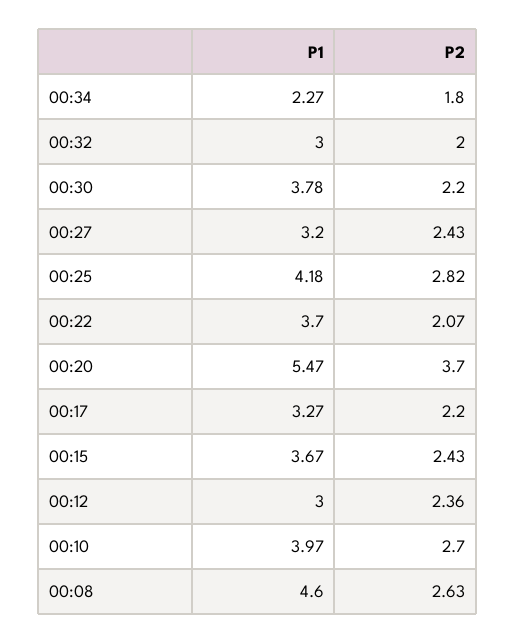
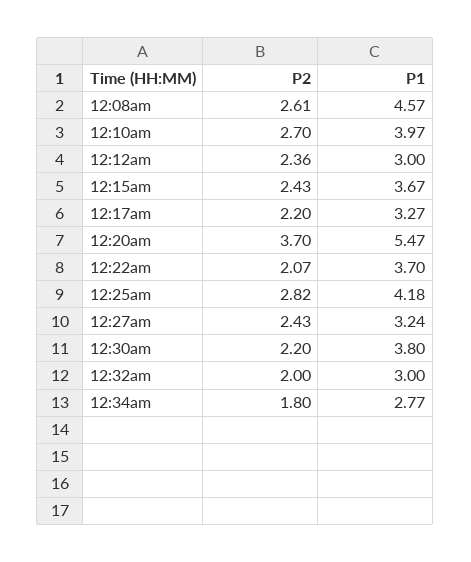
P1, 00:34: 2.27 -> 2.77
P1, 00:30: 3.78 -> 3.8
P1, 00:27: 3.2 -> 3.24
P1, 00:08: 4.6 -> 4.57
P2, 00:08: 2.63 -> 2.61

